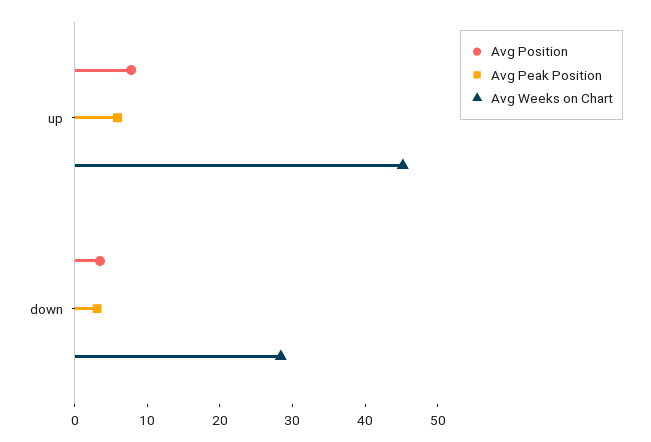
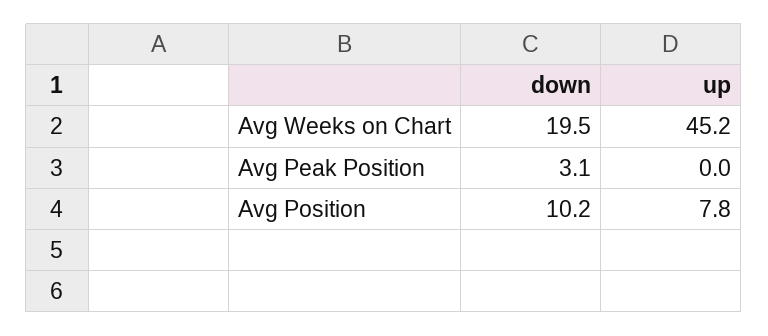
Avg Peak Position, up: 6 -> 0
Avg Position, down: 4 -> 10.2
Avg Weeks on Chart, down: 28 -> 19.5

